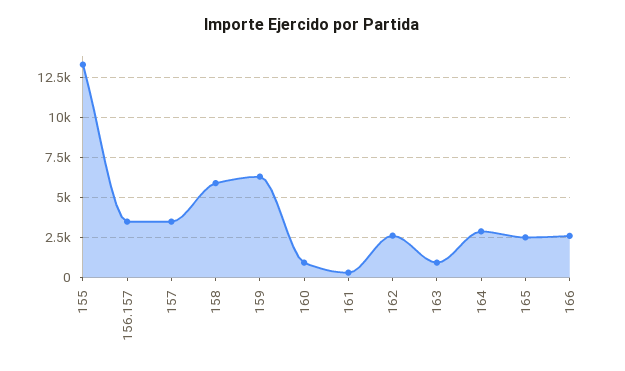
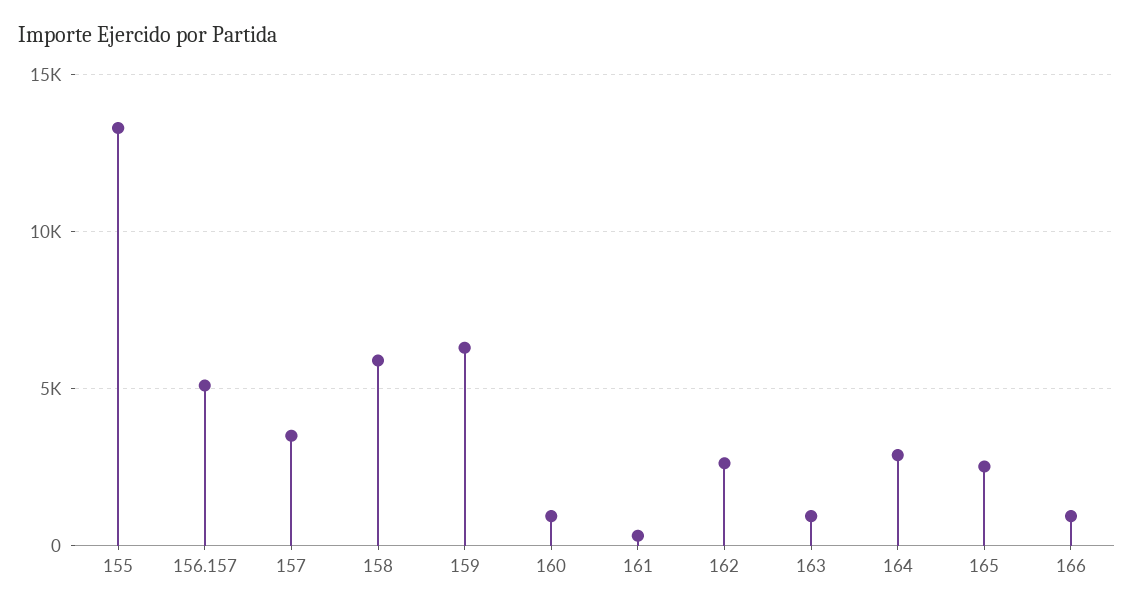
156.157: 3500 -> 5000
166: 2500 -> 1000

